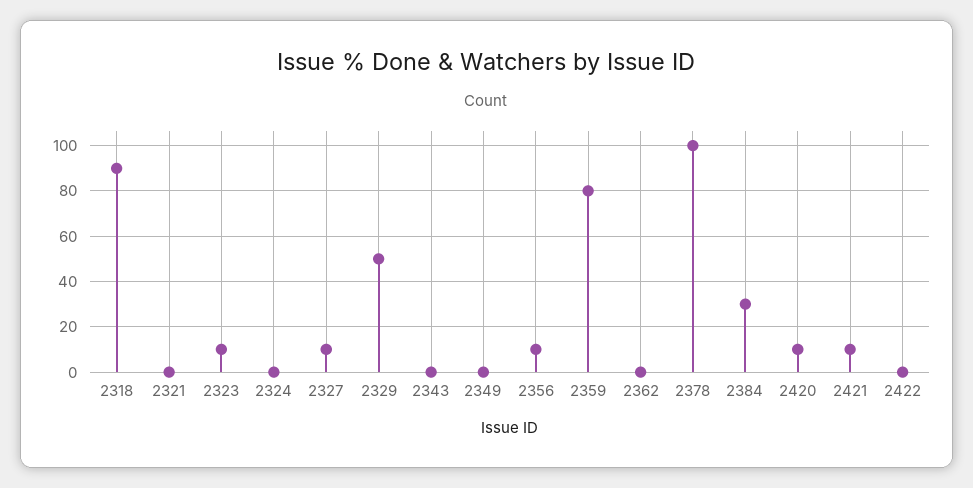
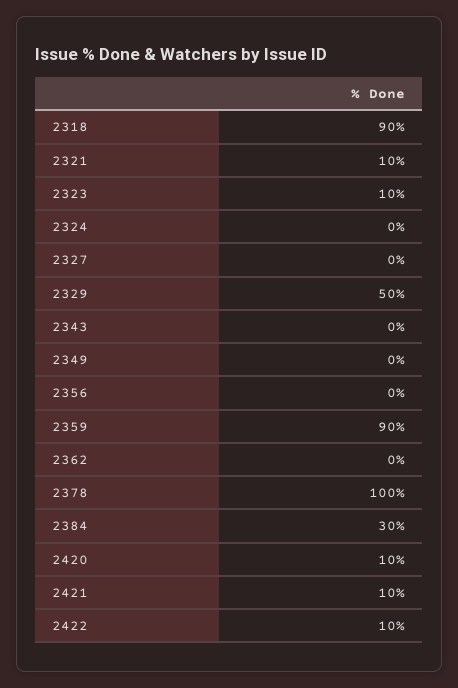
2321: 0 -> 10
2327: 10 -> 0
2356: 10 -> 0
2359: 80 -> 90
2422: 0 -> 10

